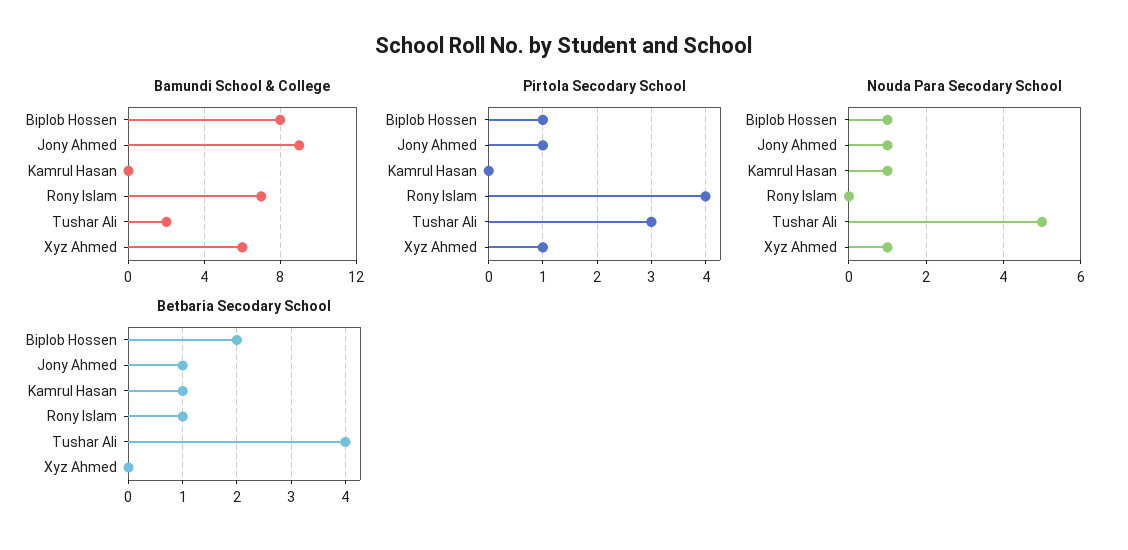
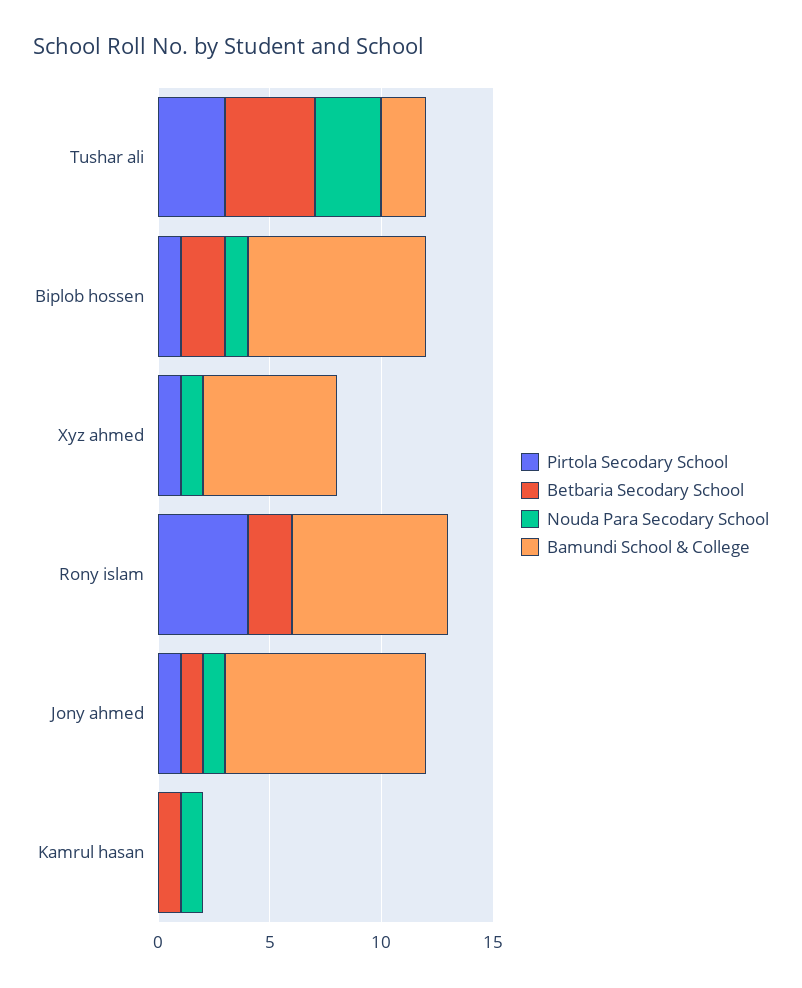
Nouda Para Secodary School, Tushar Ali: 5 -> 3
Betbaria Secodary School, Rony Islam: 1 -> 2

